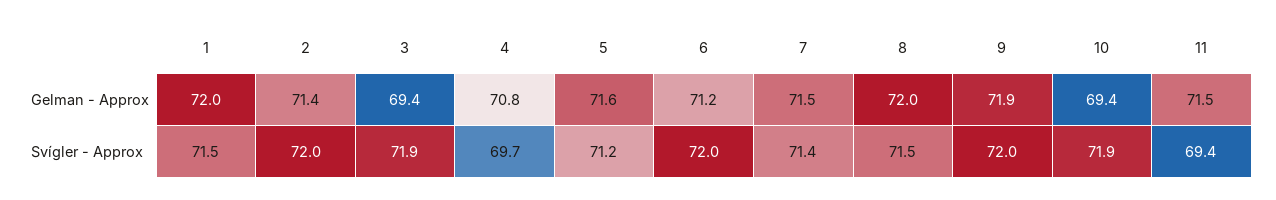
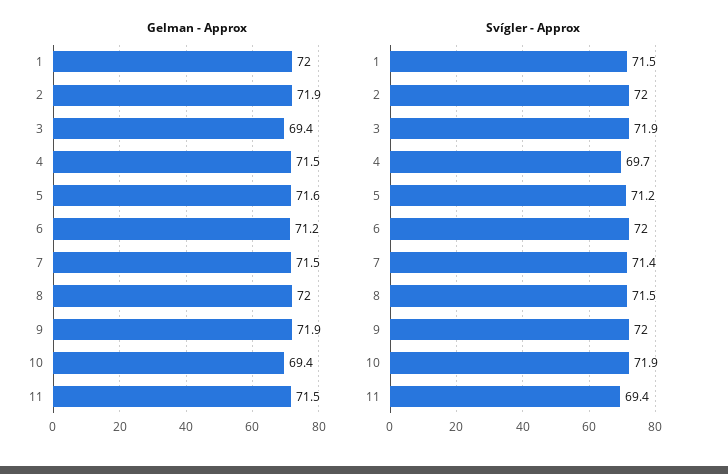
Gelman - Approx, 2: 71.4 -> 71.9
Gelman - Approx, 4: 70.8 -> 71.5

